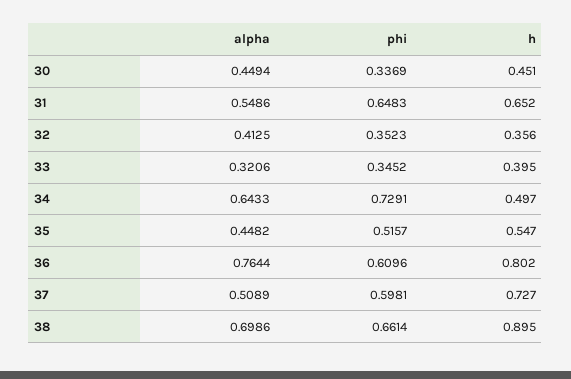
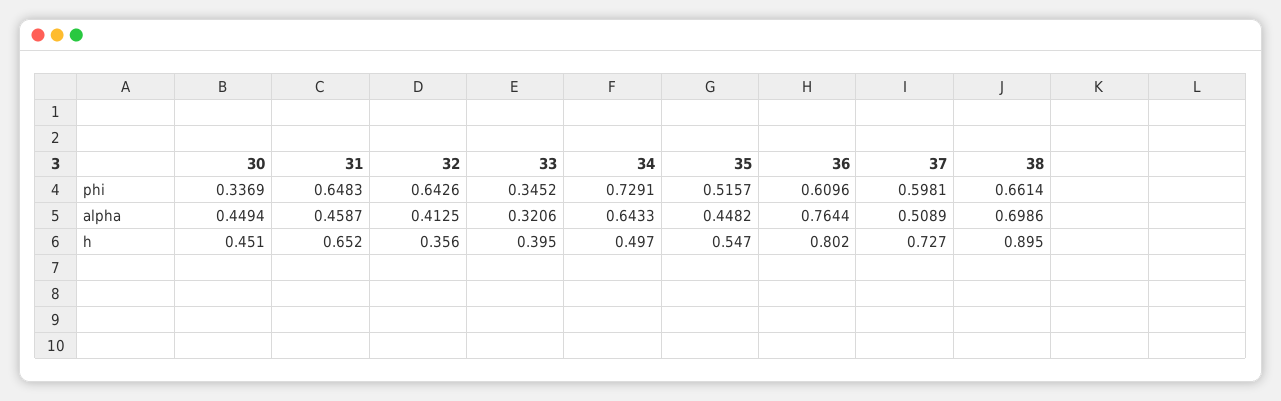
alpha, 31: 0.5486 -> 0.4587
phi, 32: 0.3523 -> 0.6426

